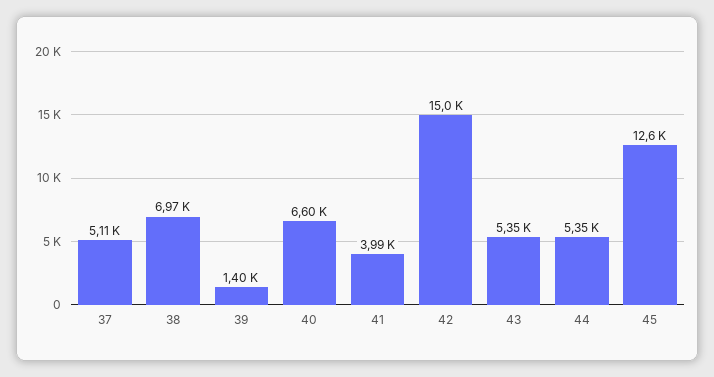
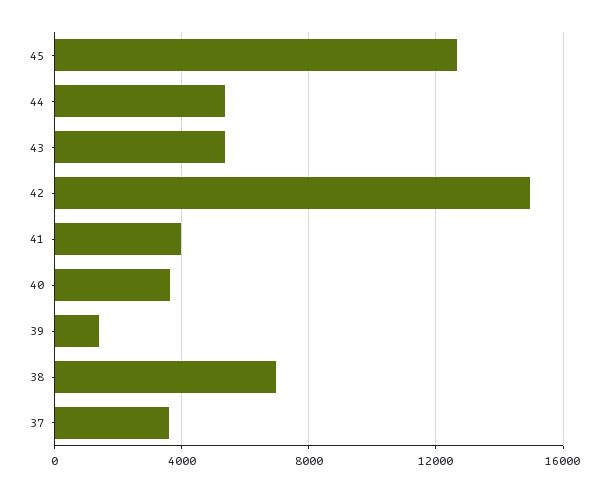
37: 5110 -> 3500
40: 6600 -> 3500

